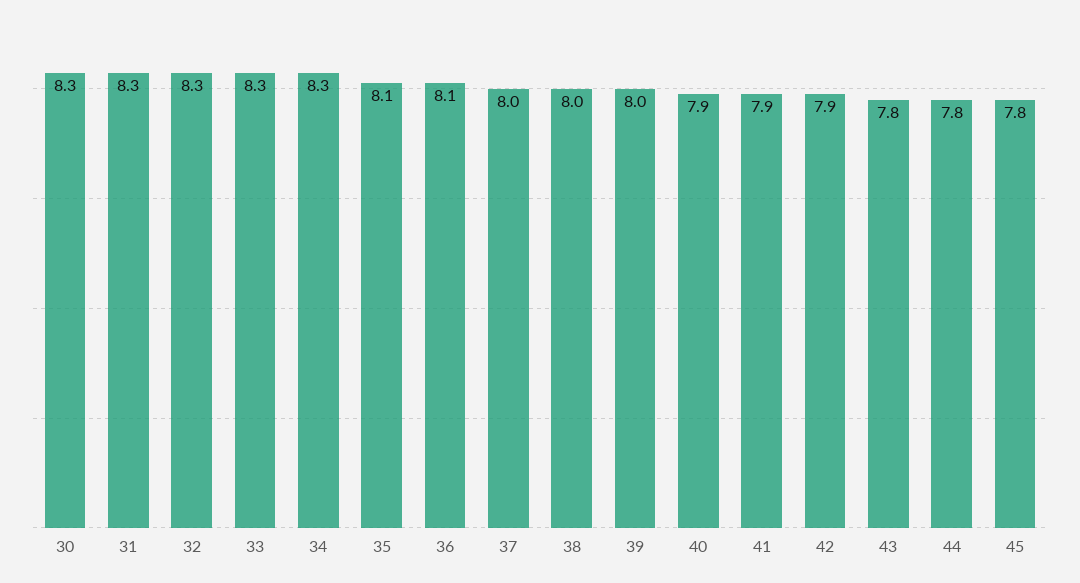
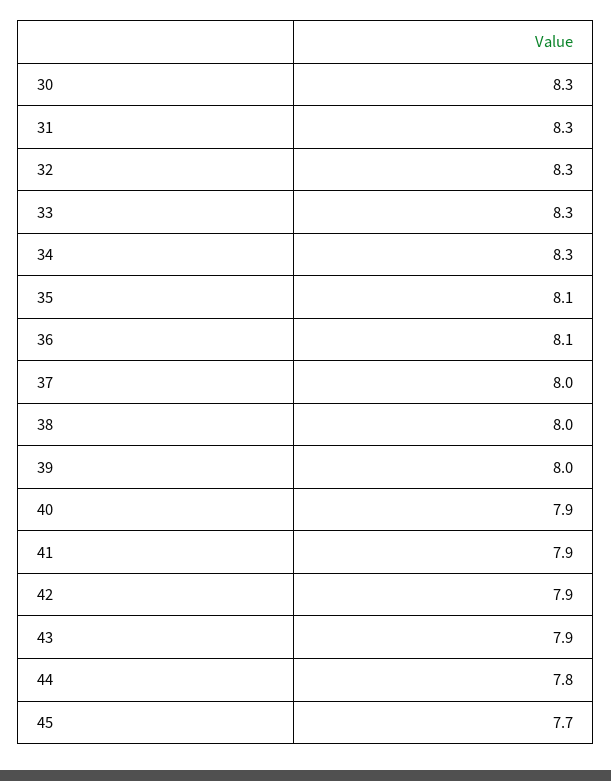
43: 7.8 -> 7.9
45: 7.8 -> 7.7

